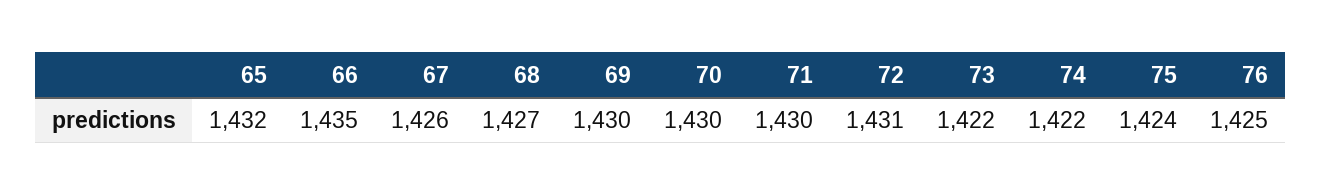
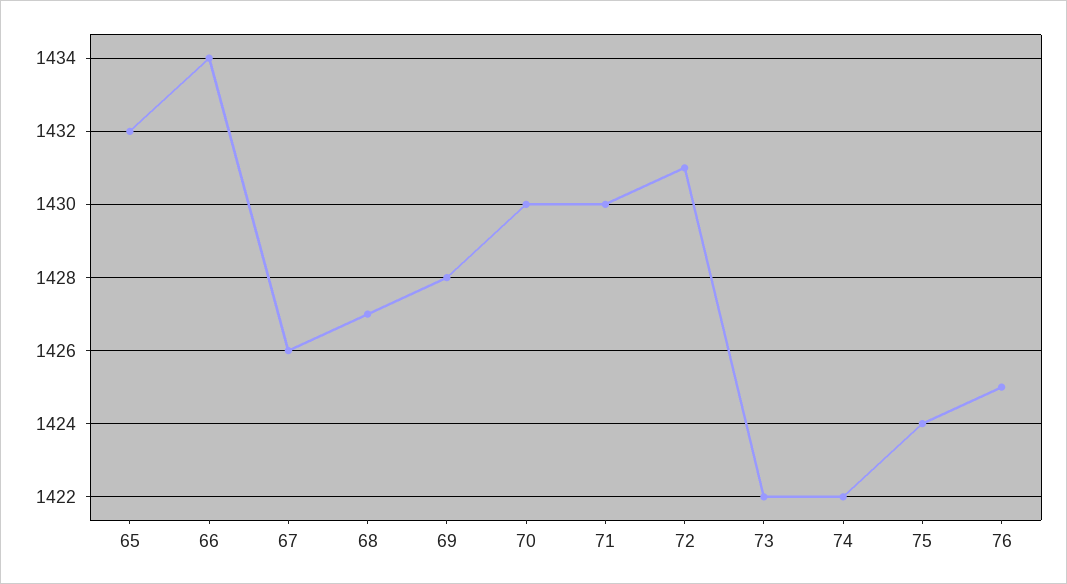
66: 1435 -> 1434
69: 1430 -> 1428

